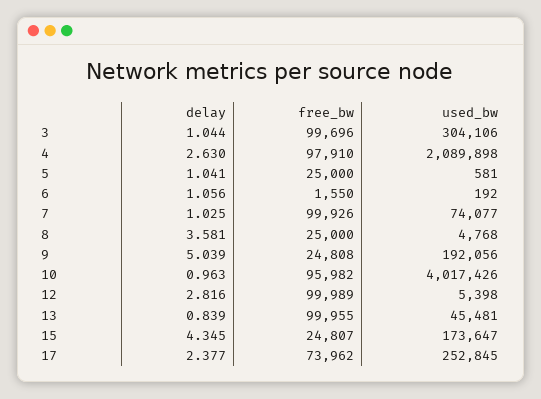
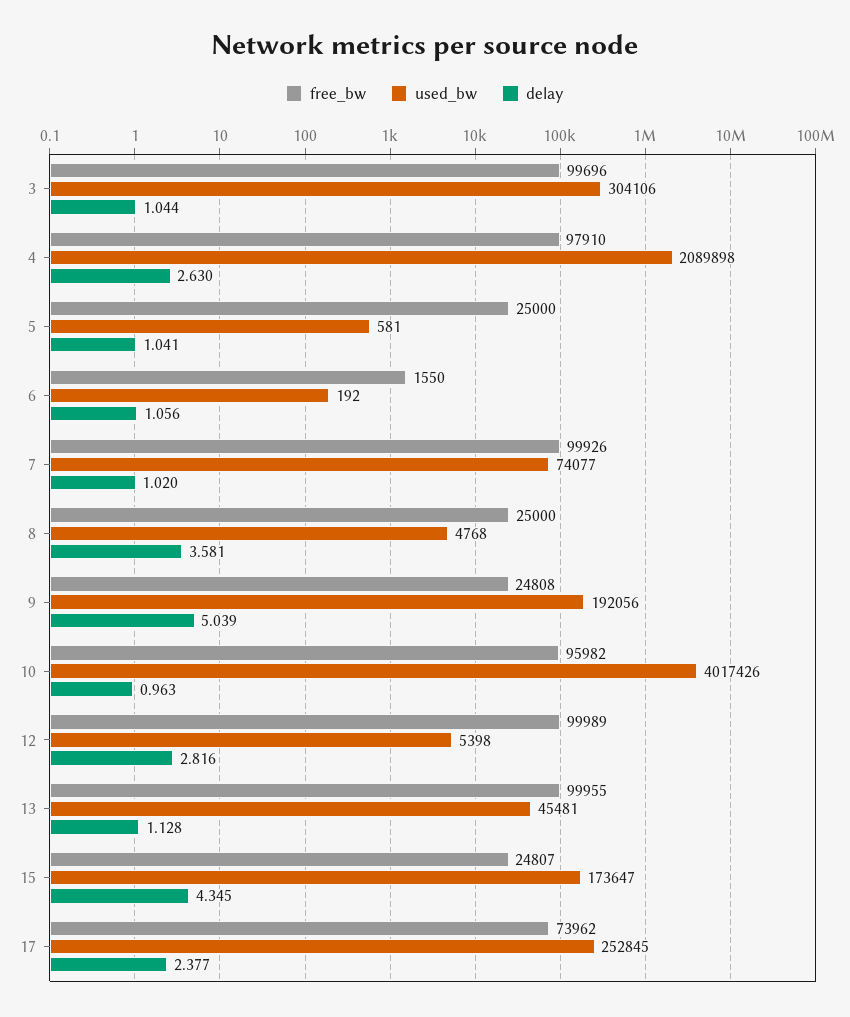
delay, 7: 1.025 -> 1.02
delay, 13: 0.839 -> 1.128

